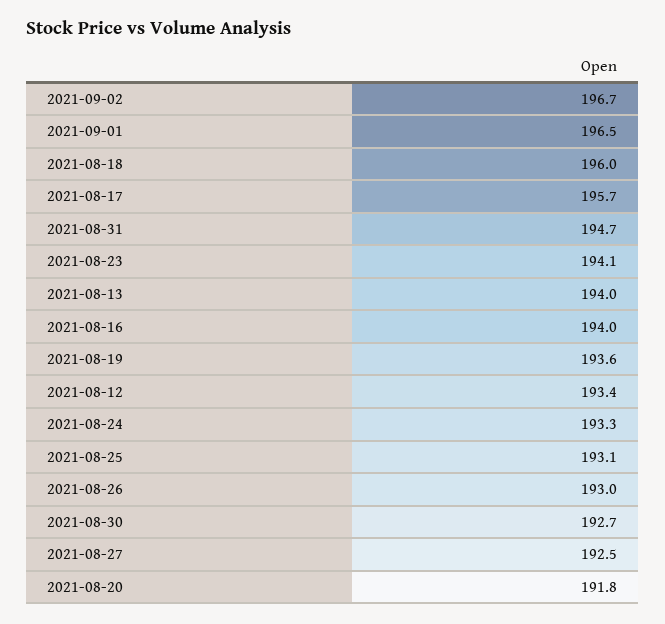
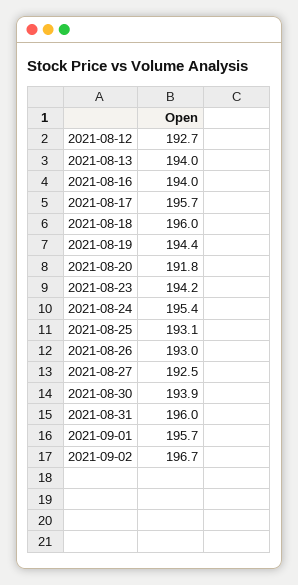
2021-09-01: 196.5 -> 195.7
2021-08-31: 194.7 -> 196
2021-08-23: 194.1 -> 194.2
2021-08-19: 193.6 -> 194.4
2021-08-12: 193.4 -> 192.7
2021-08-24: 193.3 -> 195.4
2021-08-30: 192.7 -> 193.9

